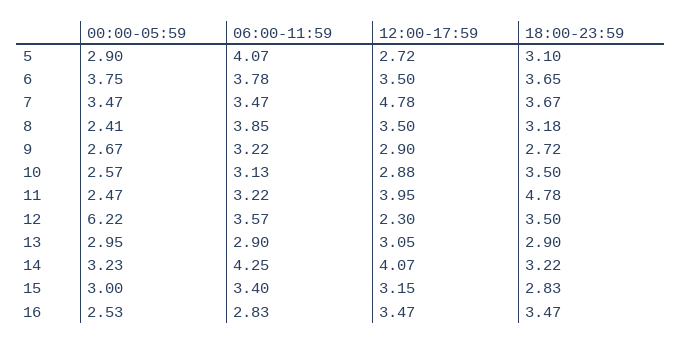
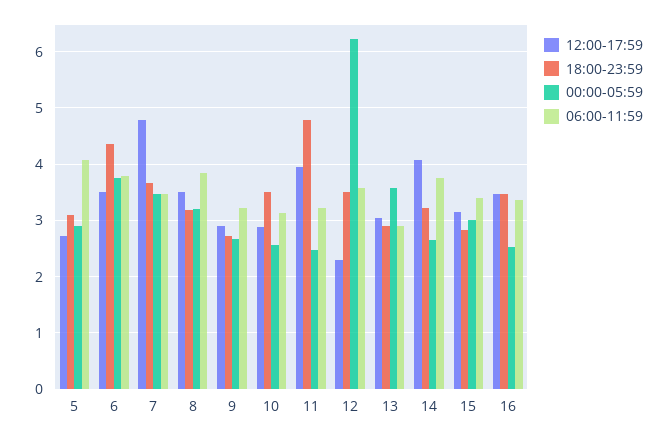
18:00-23:59, 6: 3.65 -> 4.4
00:00-05:59, 8: 2.41 -> 3.2
00:00-05:59, 13: 2.95 -> 3.6
00:00-05:59, 14: 3.23 -> 2.6
06:00-11:59, 14: 4.25 -> 3.8
06:00-11:59, 16: 2.83 -> 3.4

